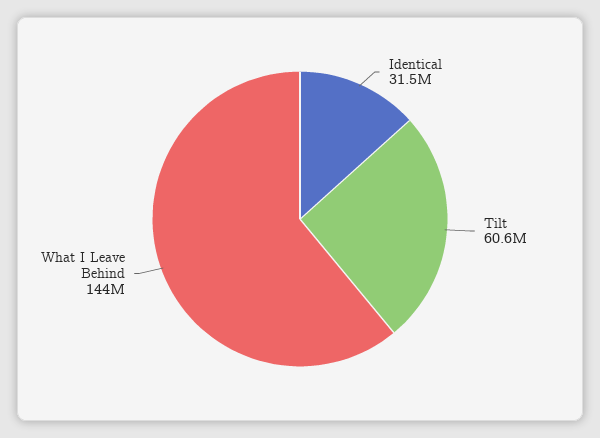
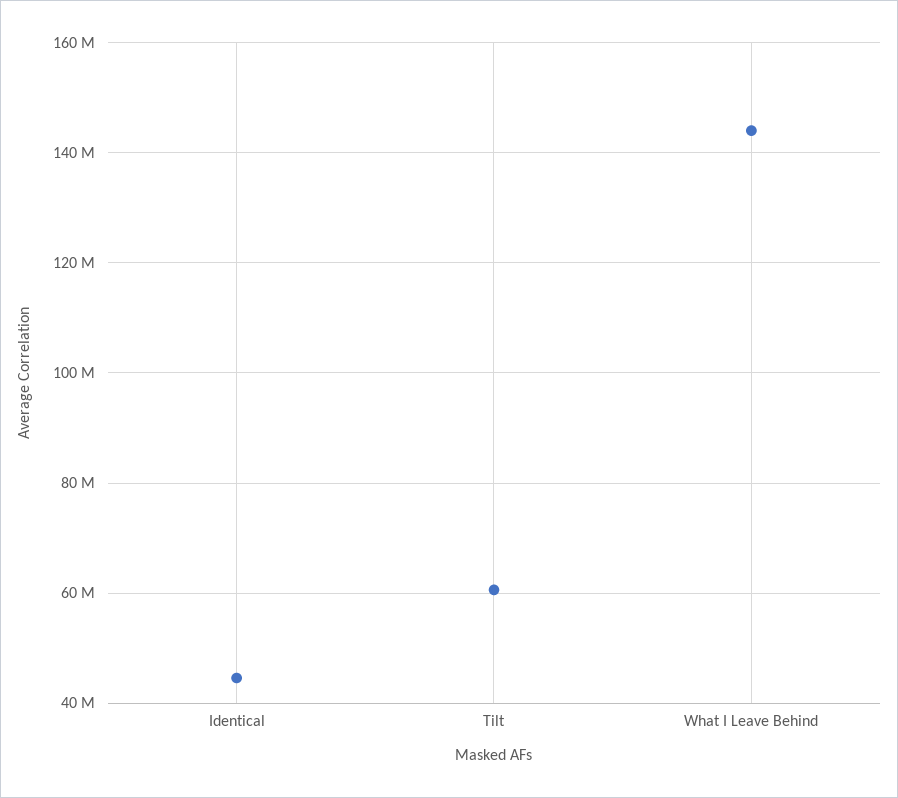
Identical: 31500000 -> 44000000

